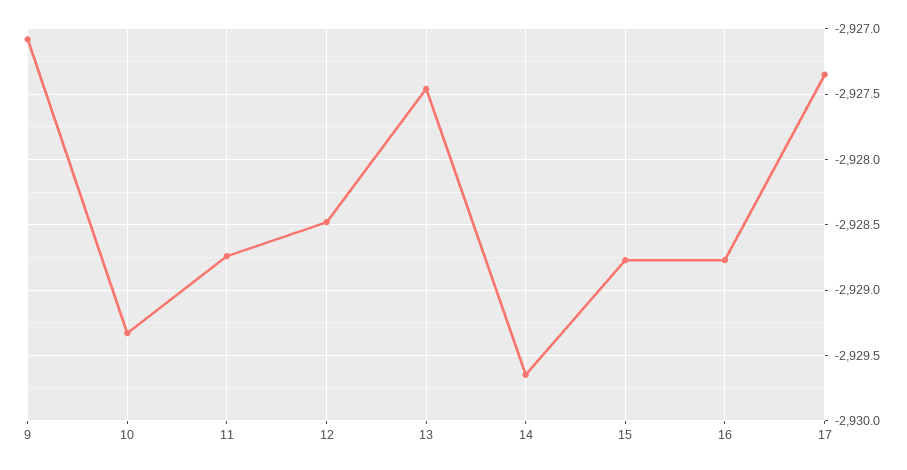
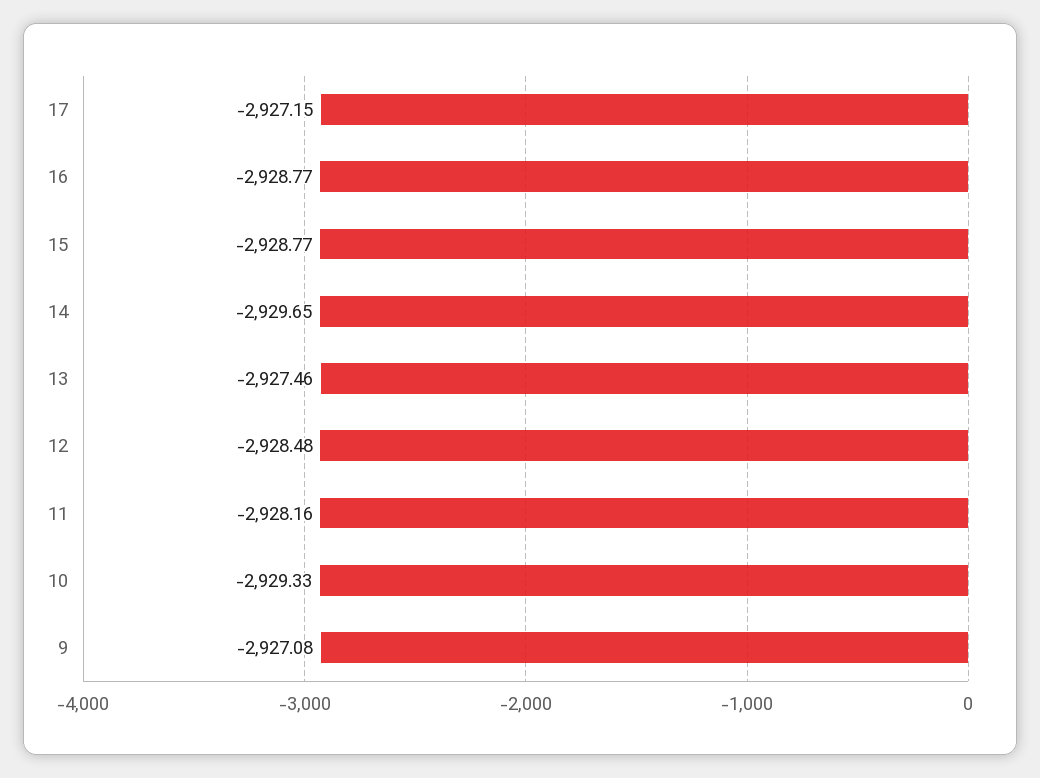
11: -2928.75 -> -2928.16
17: -2927.35 -> -2927.15

